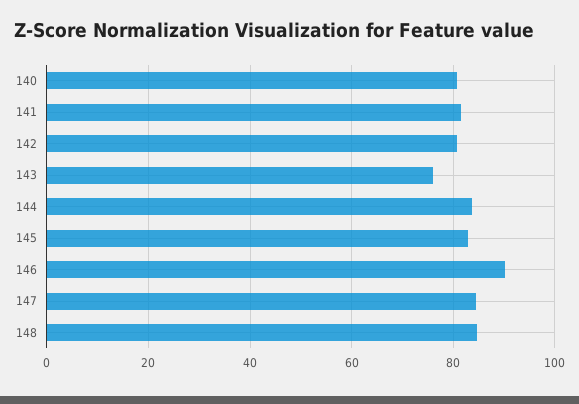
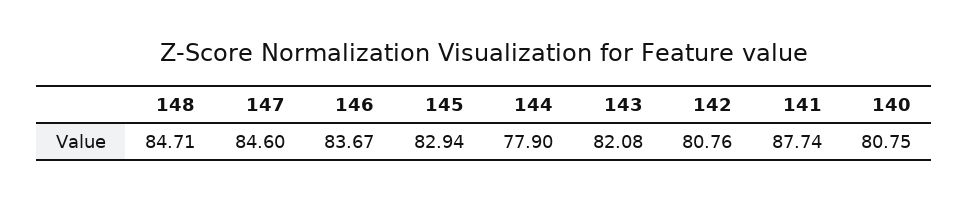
141: 82 -> 87.74
143: 76 -> 82.08
144: 84 -> 77.9
146: 90 -> 83.67

